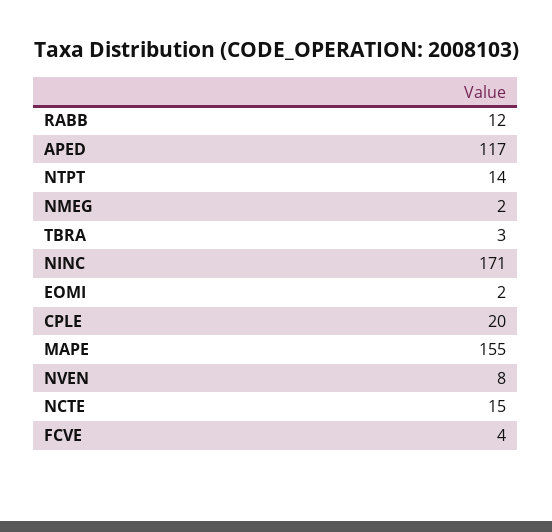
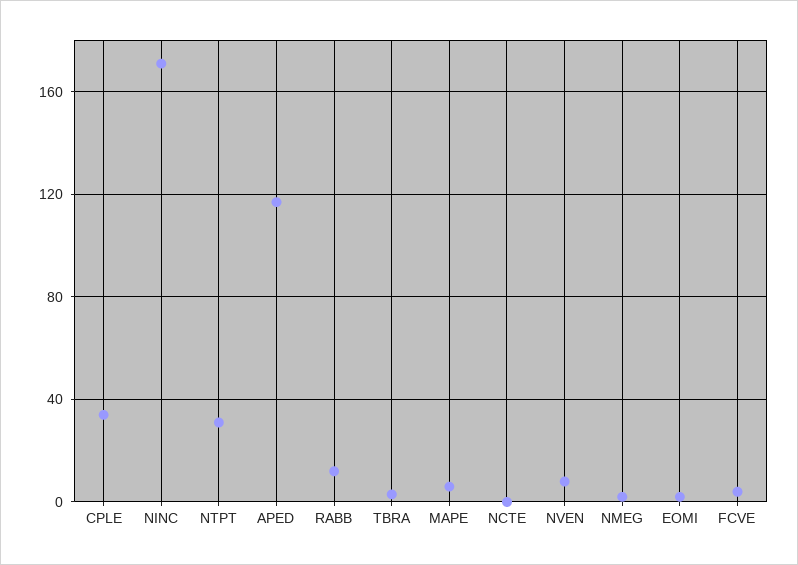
NTPT: 14 -> 30
CPLE: 20 -> 35
MAPE: 155 -> 5
NCTE: 15 -> 0

